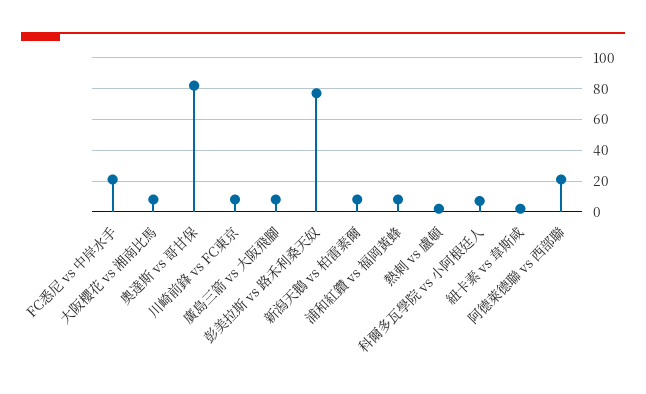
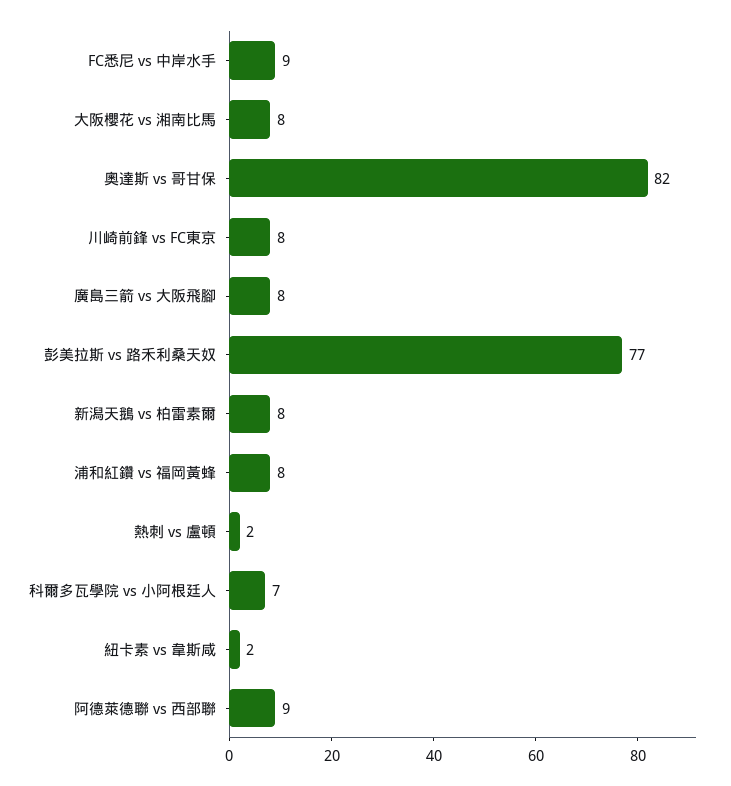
FC悉尼 vs 中岸水手: 20 -> 9
阿德萊德聯 vs 西部聯: 20 -> 9

